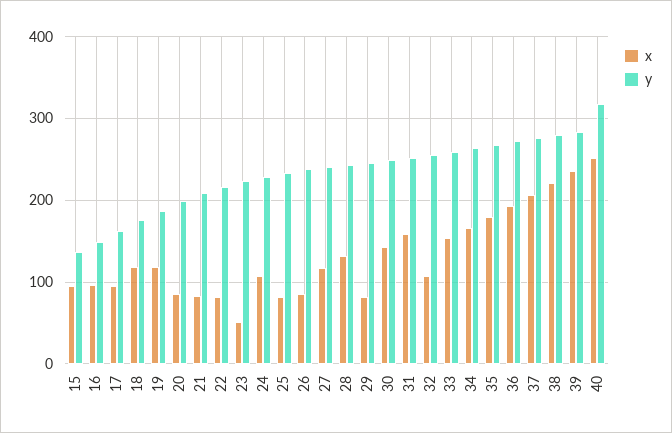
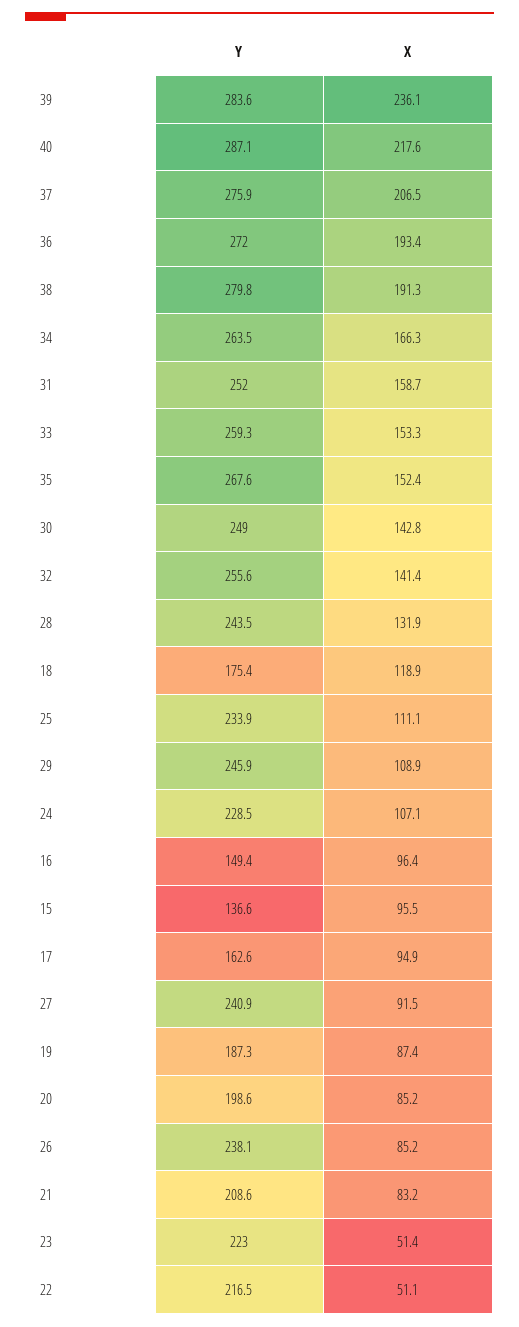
x, 19: 120 -> 87.4
x, 22: 80 -> 51.1
x, 25: 80 -> 111.1
x, 27: 120 -> 91.5
x, 29: 80 -> 108.9
x, 32: 110 -> 141.4
x, 35: 180 -> 152.4
x, 38: 220 -> 191.3
x, 40: 250 -> 217.6
y, 40: 320 -> 287.1

